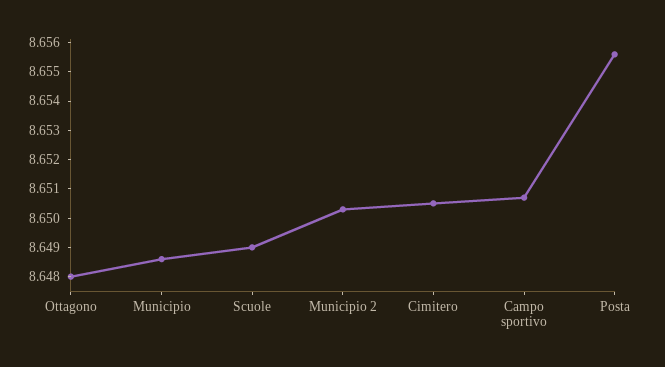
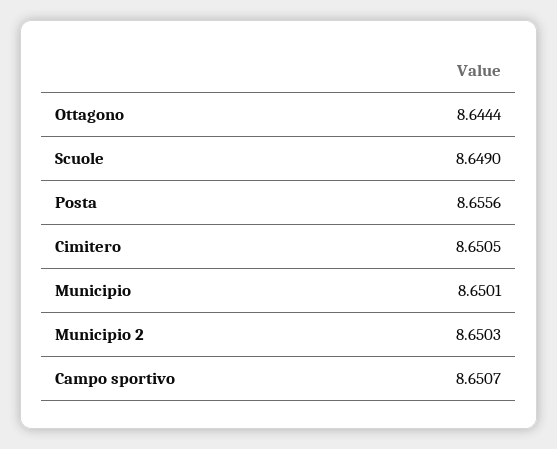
Ottagono: 8.648 -> 8.6444
Municipio: 8.6485 -> 8.6501

